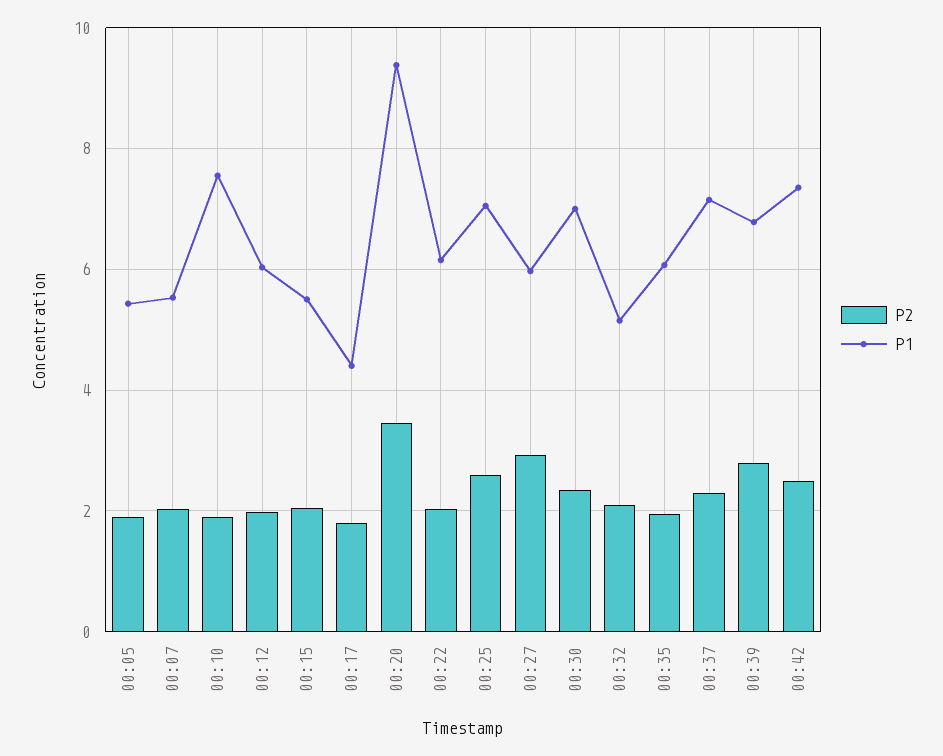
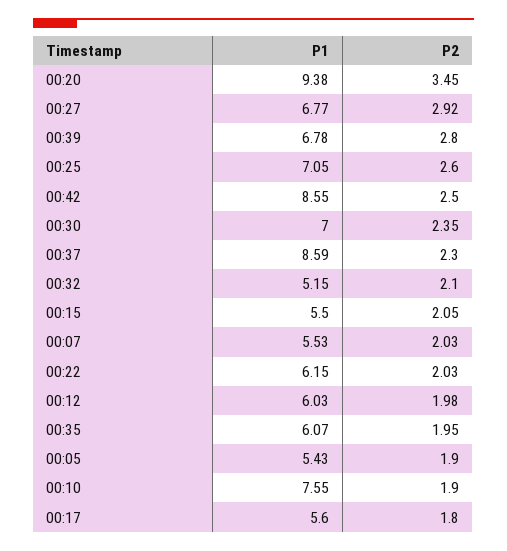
P1, 00:17: 4.4 -> 5.6
P1, 00:27: 6 -> 6.77
P1, 00:37: 7.2 -> 8.59
P1, 00:42: 7.4 -> 8.55

